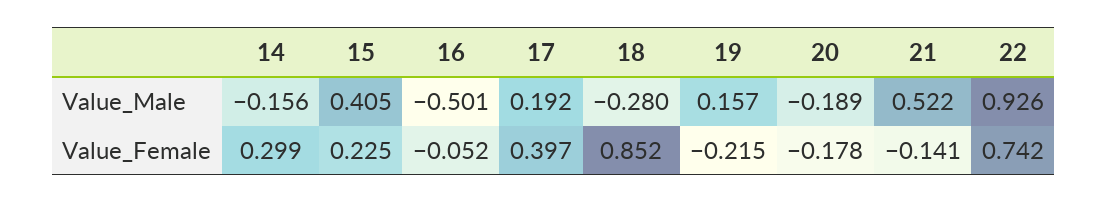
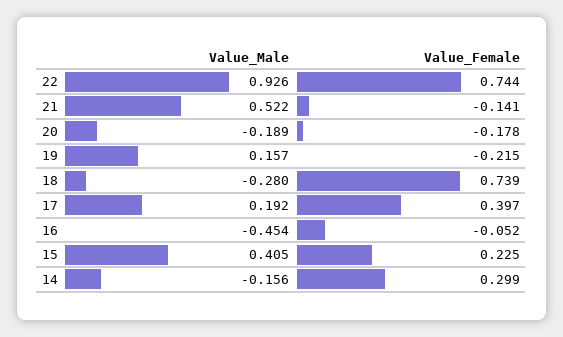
16, Value_Male: -0.501 -> -0.454
18, Value_Female: 0.852 -> 0.739
22, Value_Female: 0.742 -> 0.744

